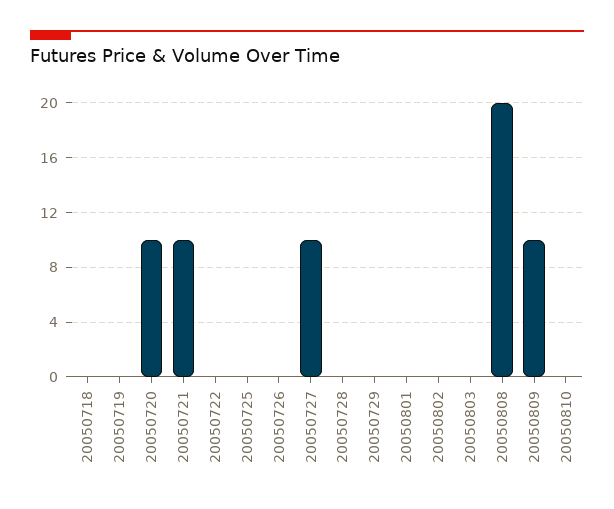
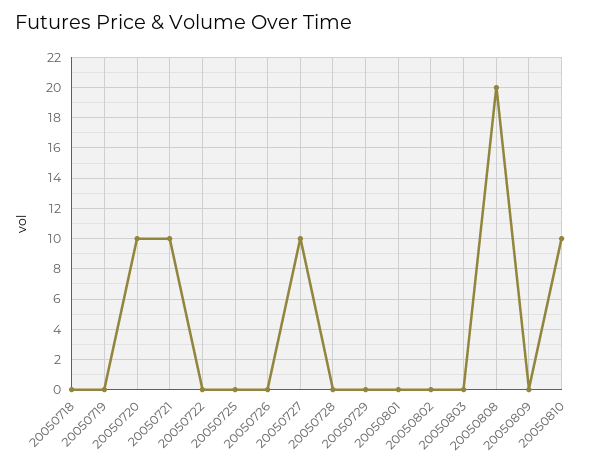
20050809: 10 -> 0
20050810: 0 -> 10

